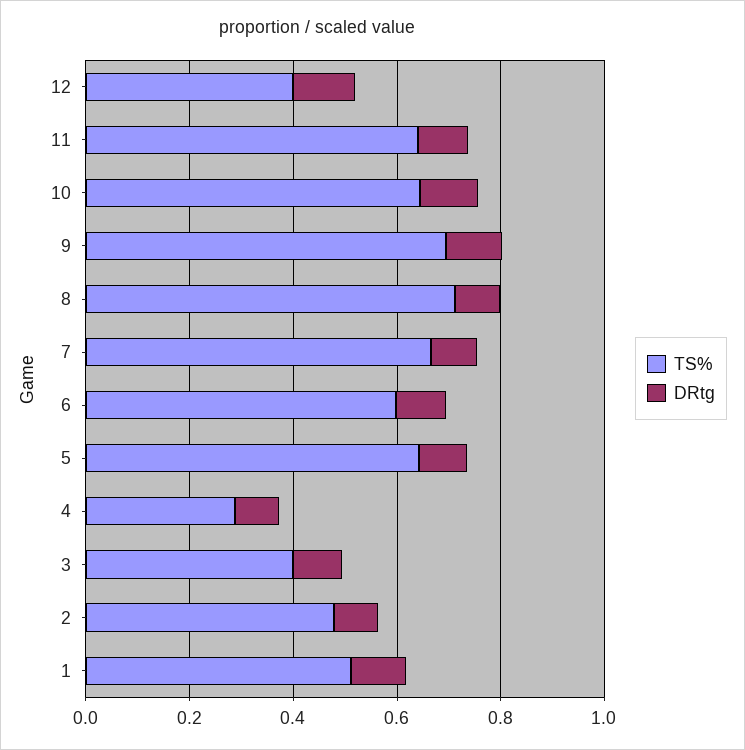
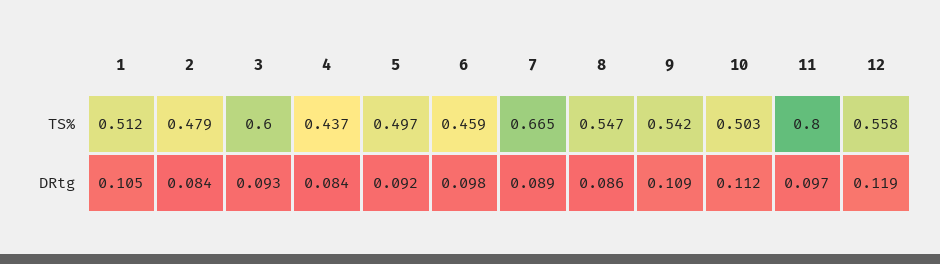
TS%, 12: 0.4 -> 0.558
TS%, 11: 0.65 -> 0.8
TS%, 10: 0.65 -> 0.503
TS%, 9: 0.7 -> 0.542
TS%, 8: 0.7 -> 0.547
TS%, 6: 0.6 -> 0.459
TS%, 5: 0.65 -> 0.497
TS%, 4: 0.3 -> 0.437
TS%, 3: 0.4 -> 0.6

